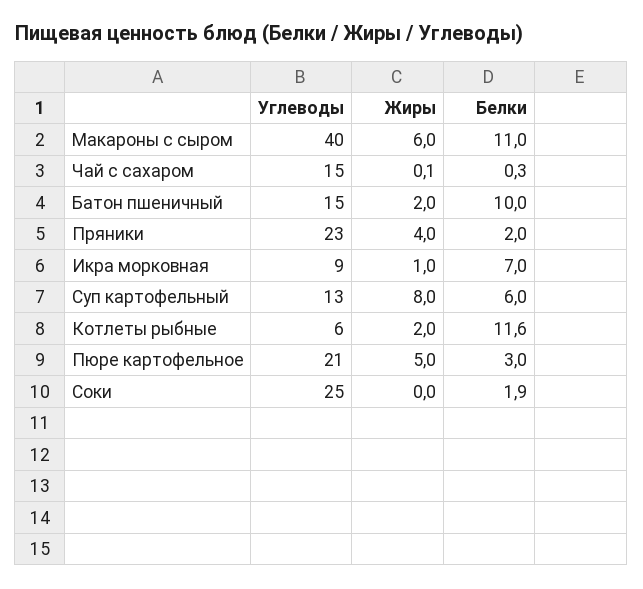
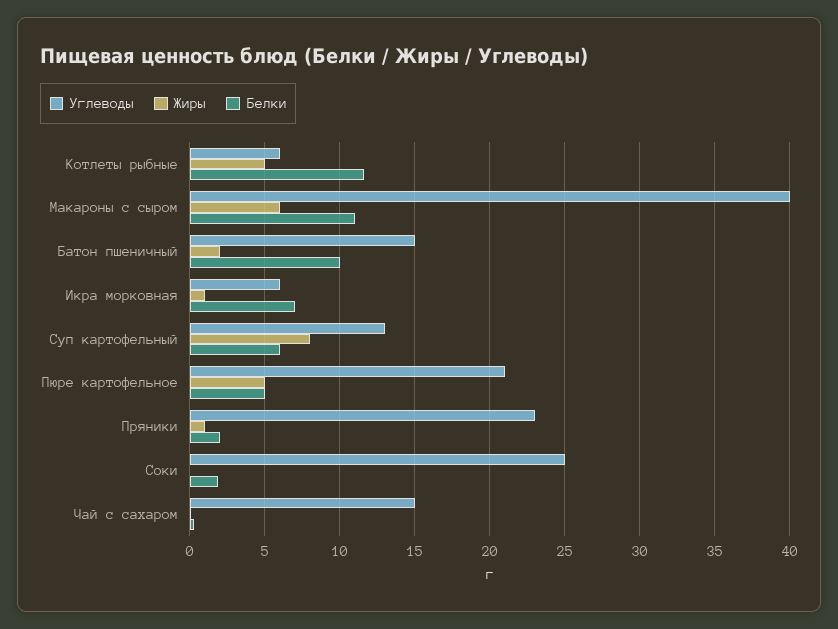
Жиры, Пряники: 4 -> 1
Углеводы, Икра морковная: 9 -> 6
Жиры, Котлеты рыбные: 2 -> 5
Белки, Пюре картофельное: 3 -> 5

